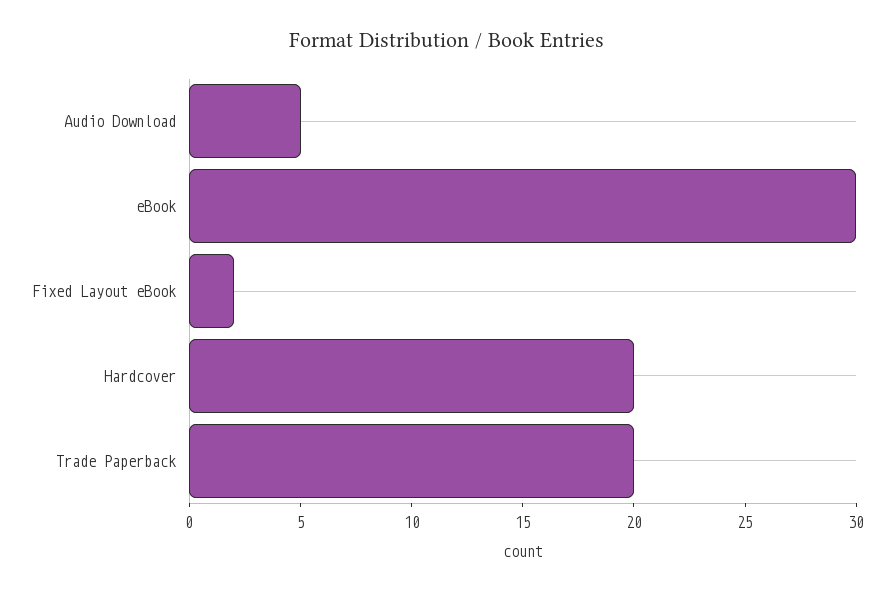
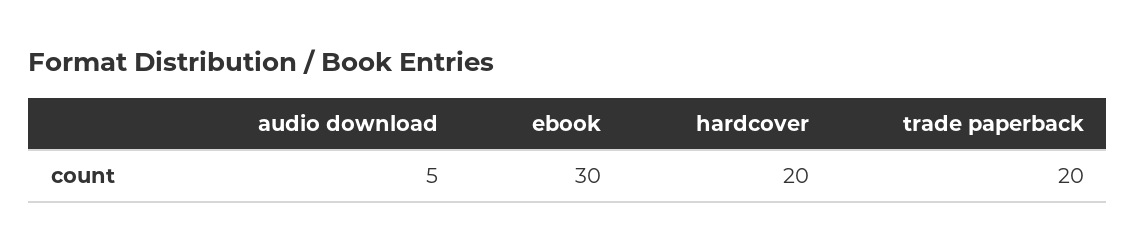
Fixed Layout eBook: 2 -> none

